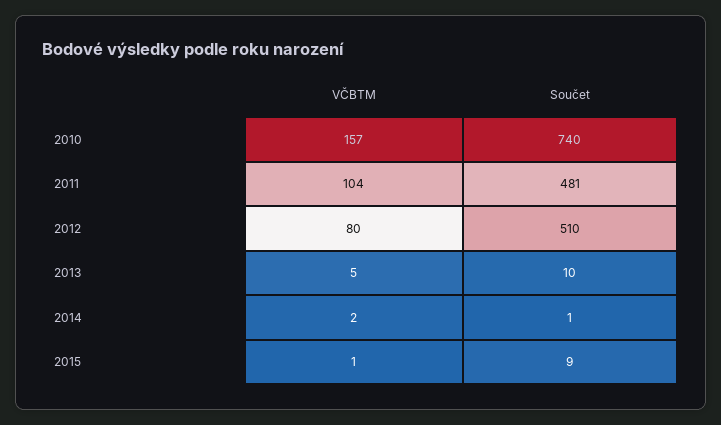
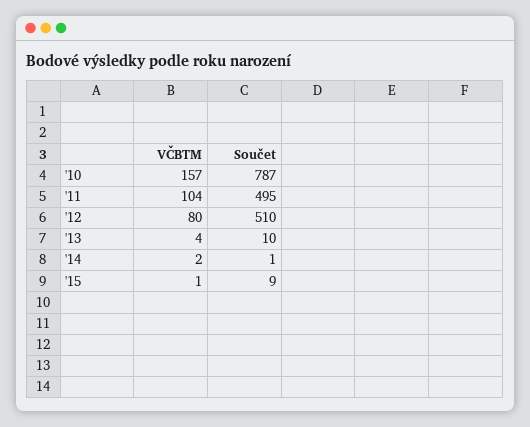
Součet, 2010: 740 -> 787
Součet, 2011: 481 -> 495
VČBTM, 2013: 5 -> 4

